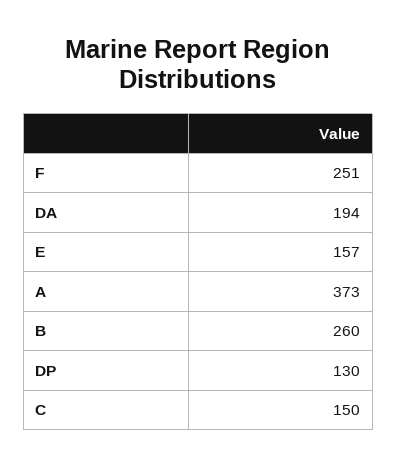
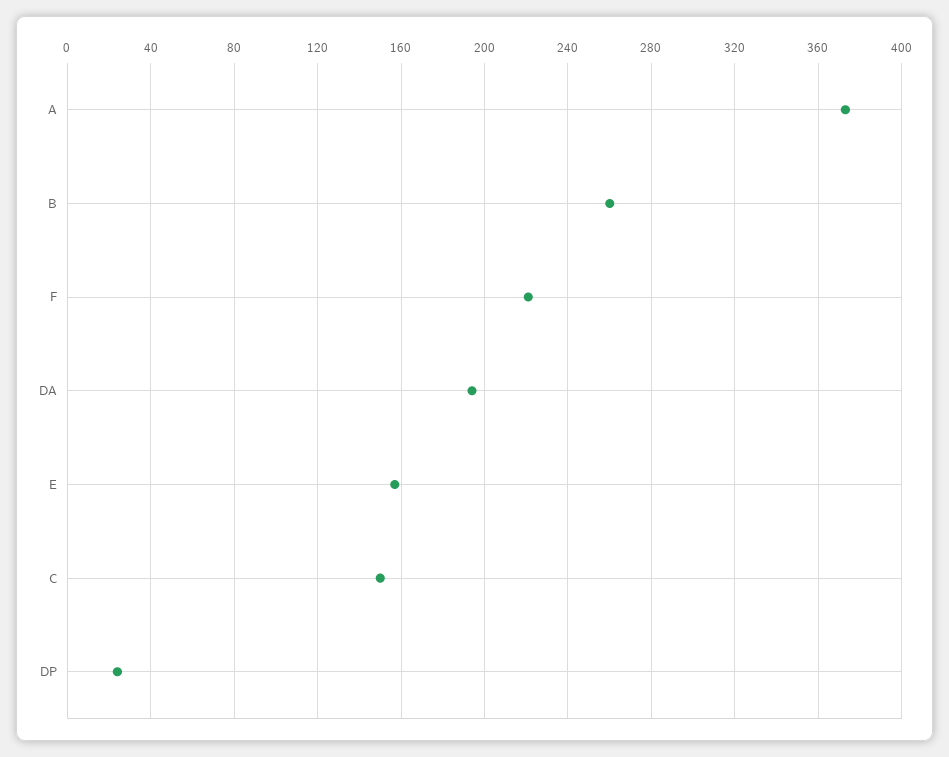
F: 251 -> 220
DP: 130 -> 25

